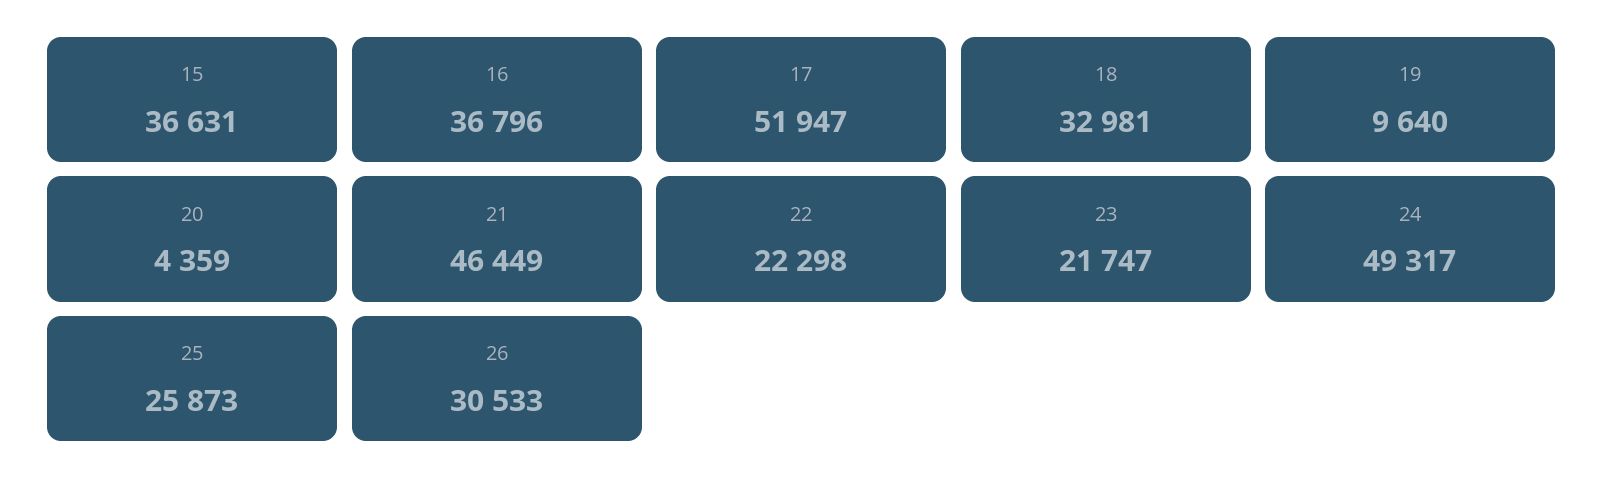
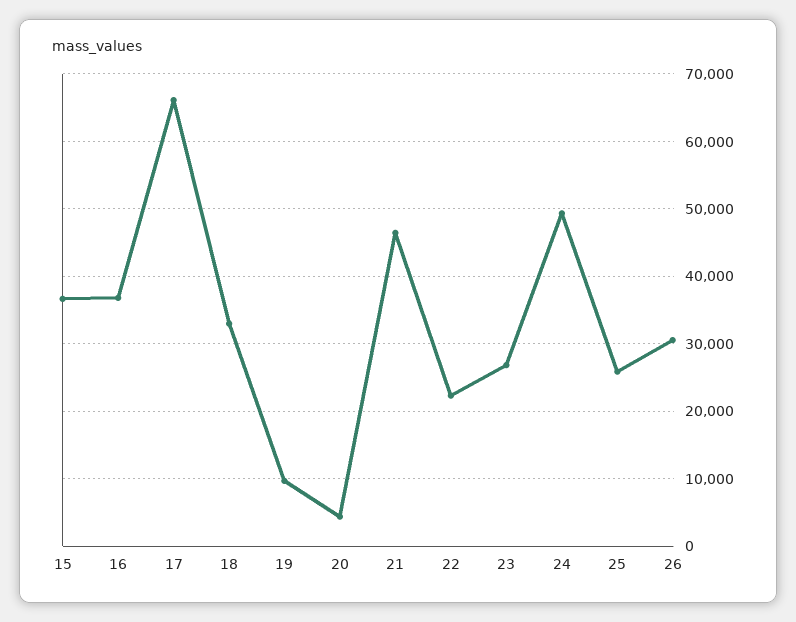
17: 51947 -> 66000
23: 21747 -> 27000

